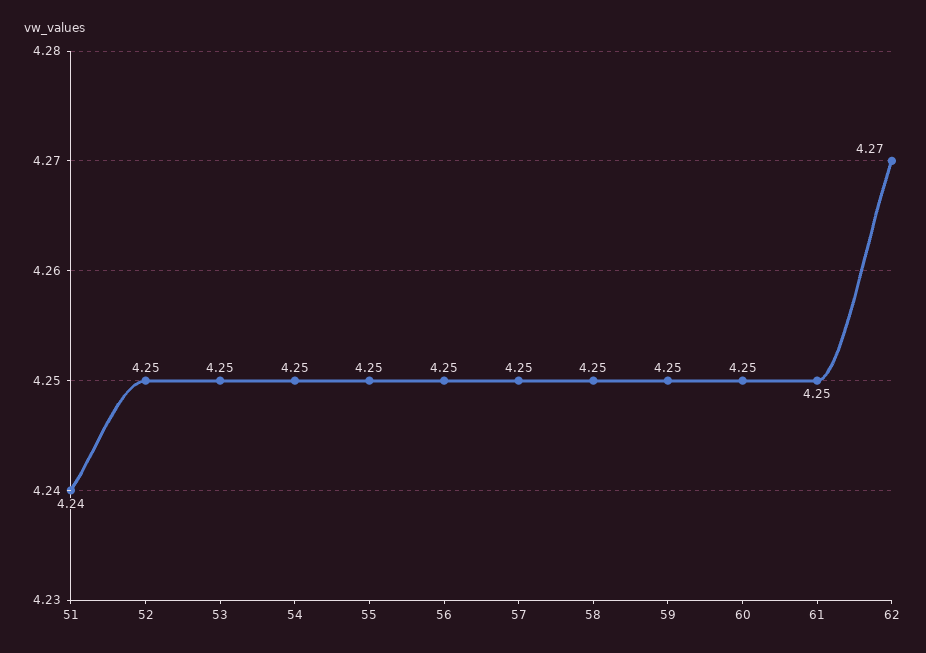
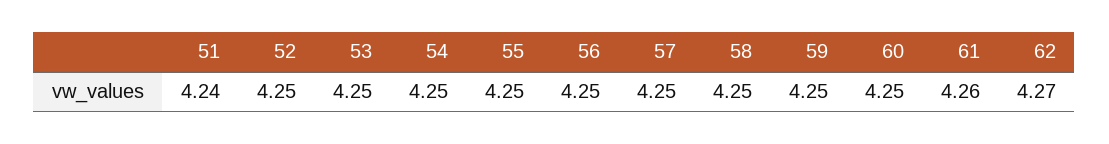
61: 4.25 -> 4.26

